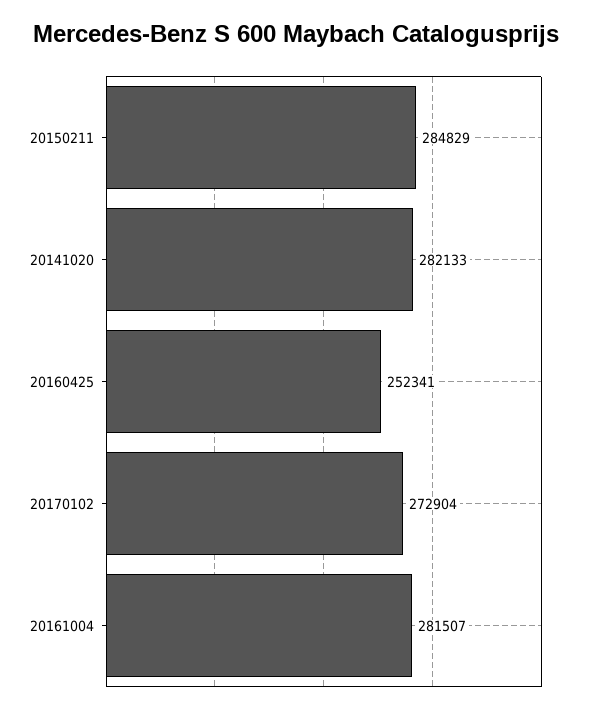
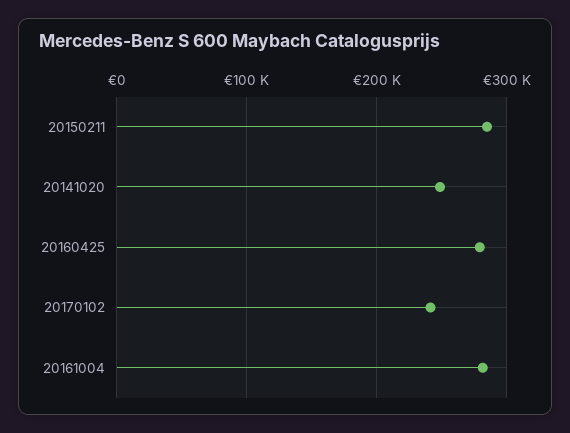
20141020: 282133 -> 250000
20160425: 252341 -> 280000
20170102: 272904 -> 240000

